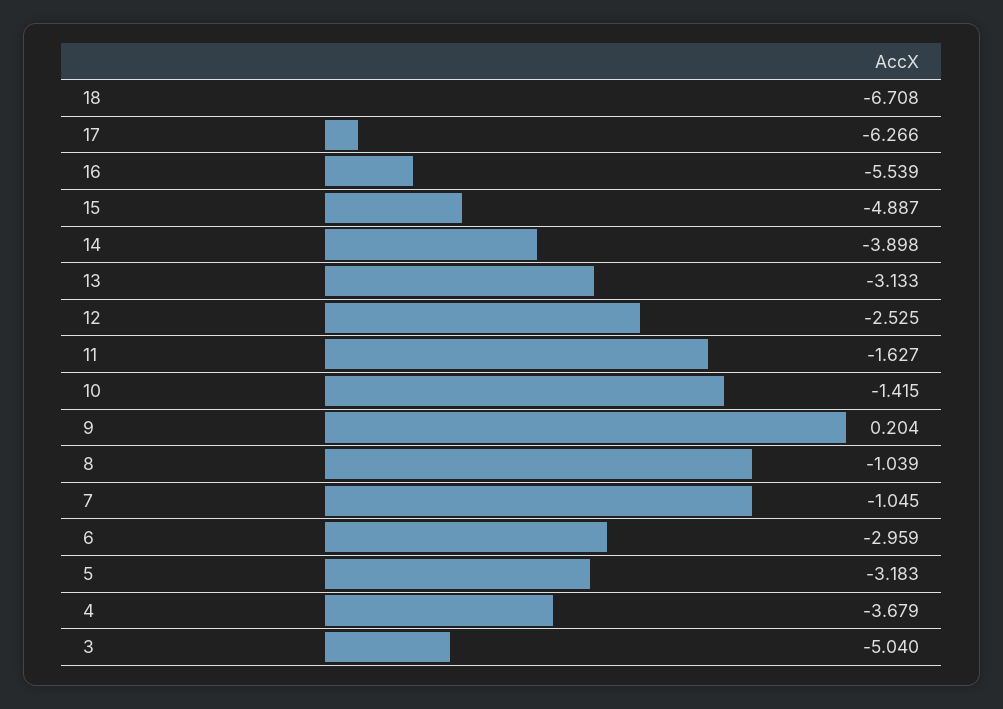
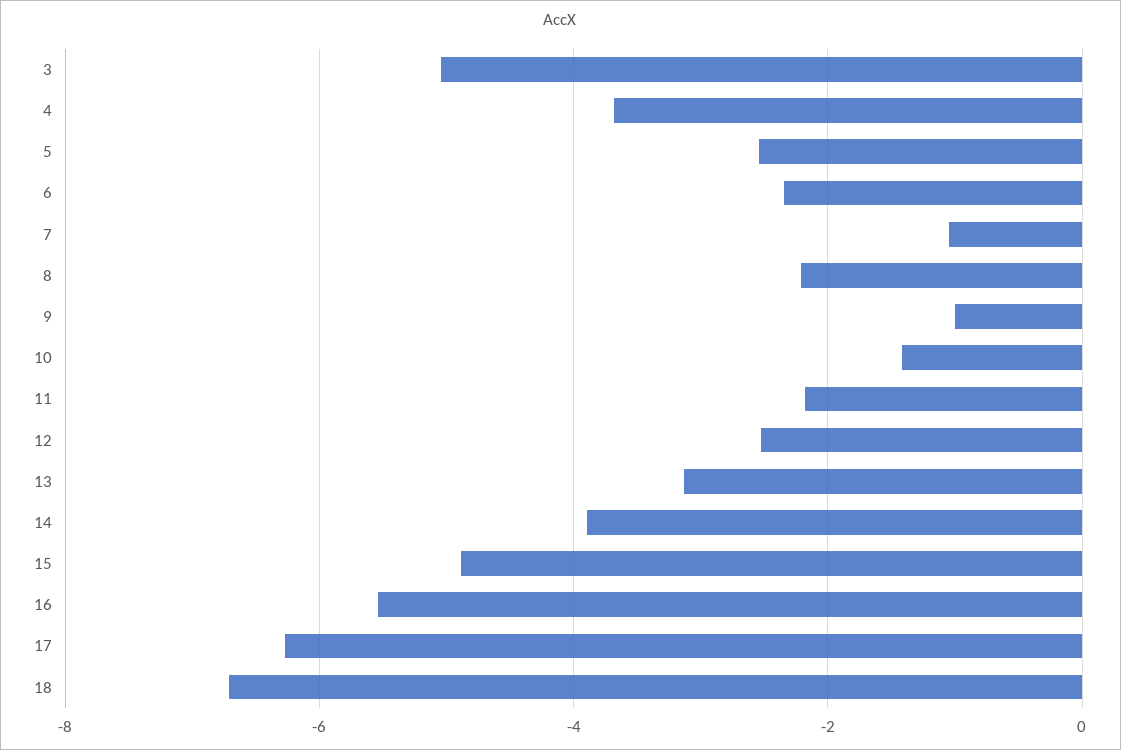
11: -1.627 -> -2.2
9: 0.204 -> -1
8: -1.039 -> -2.2
6: -2.959 -> -2.4
5: -3.183 -> -2.6

